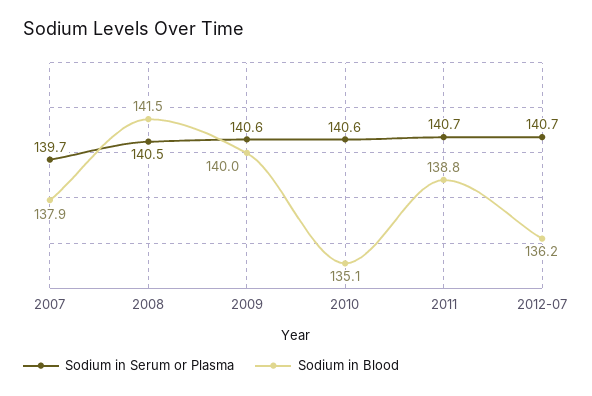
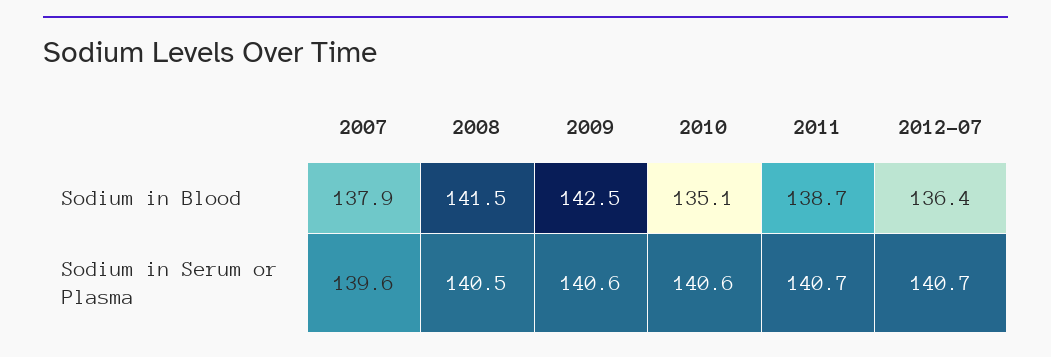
Sodium in Serum or Plasma, 2007: 139.7 -> 139.6
Sodium in Blood, 2009: 140 -> 142.5
Sodium in Blood, 2011: 138.8 -> 138.7
Sodium in Blood, 2012-07: 136.2 -> 136.4

